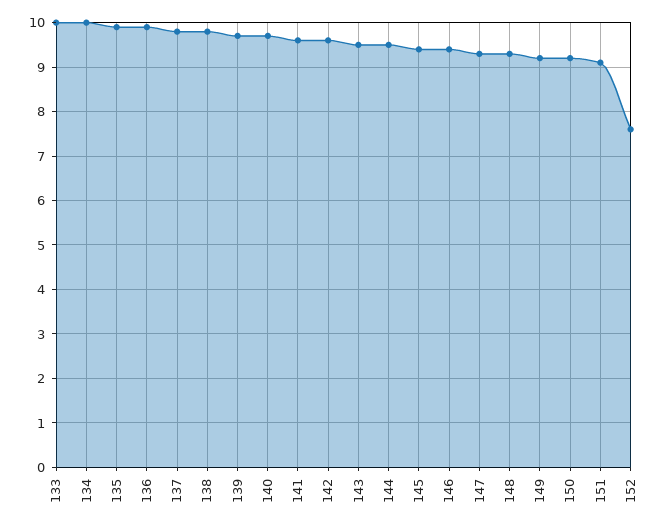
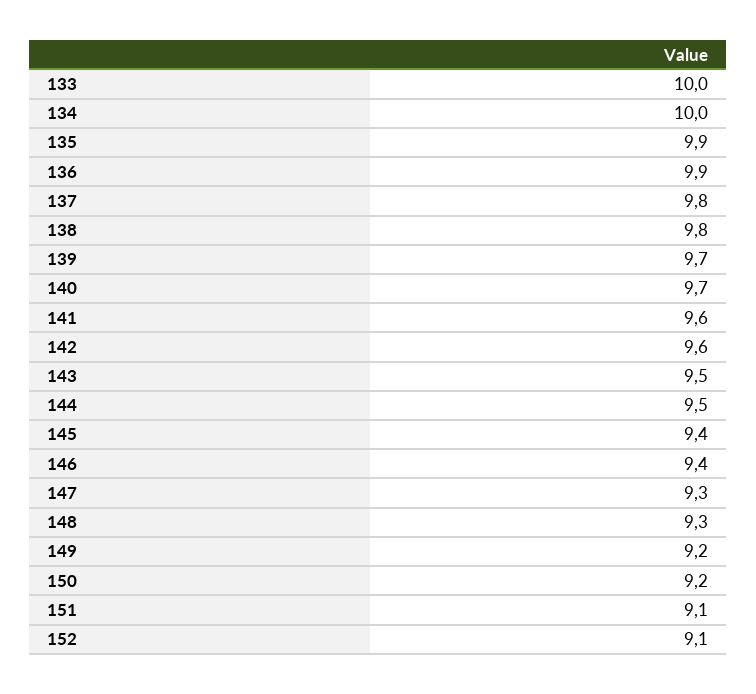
152: 7.5 -> 9.1

